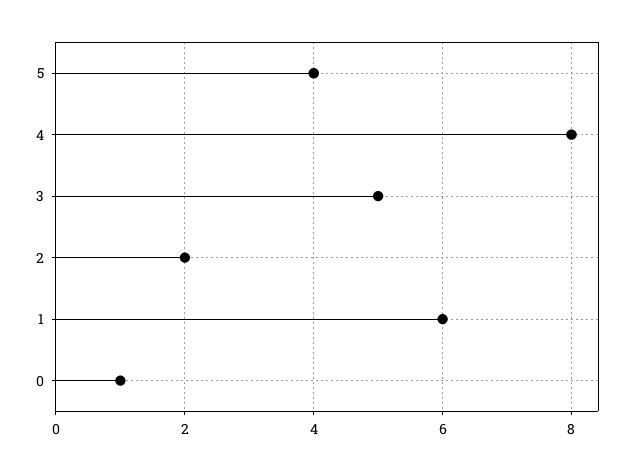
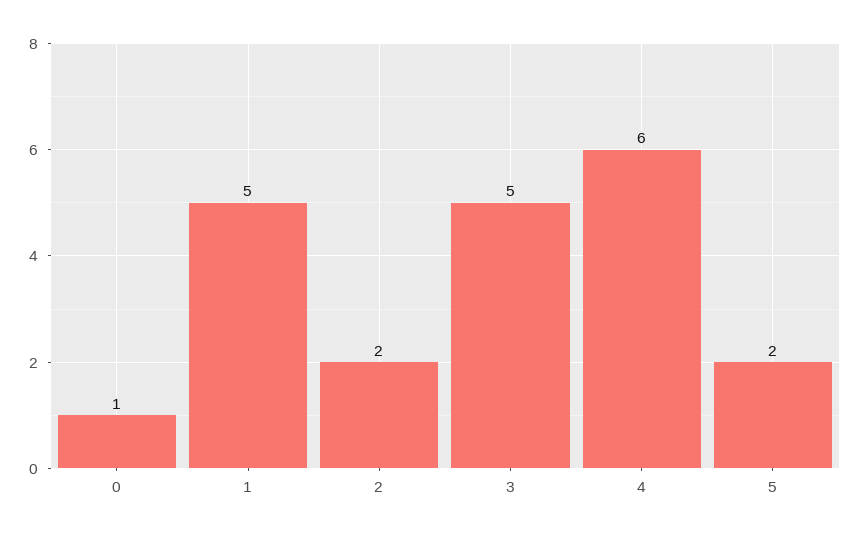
5: 4 -> 2
4: 8 -> 6
1: 6 -> 5

